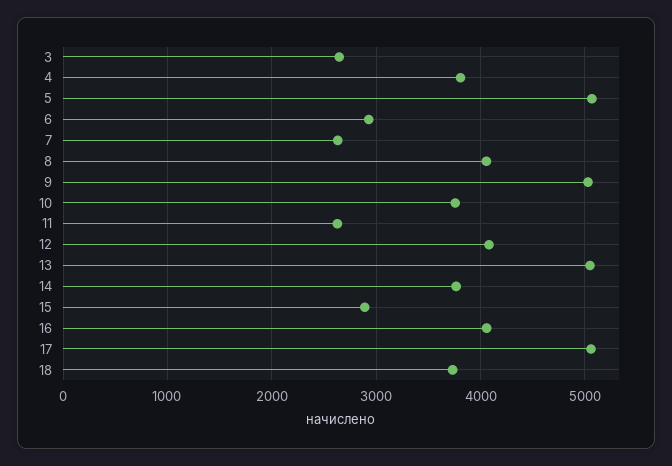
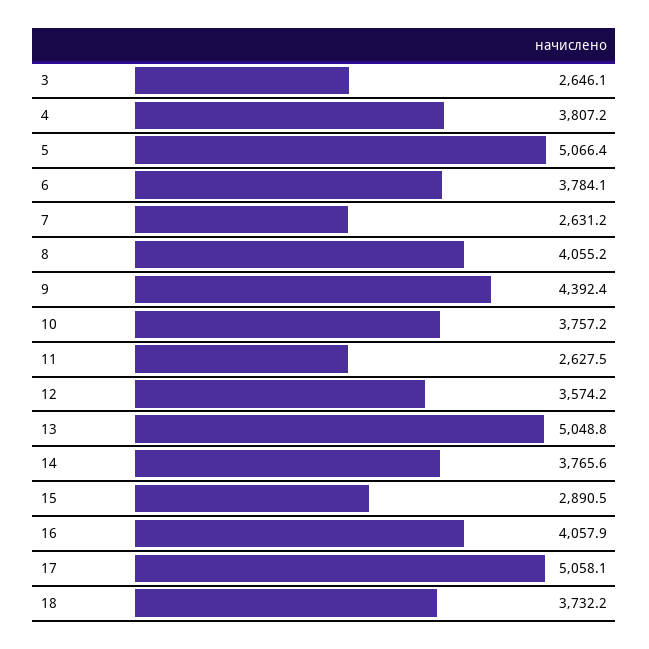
6: 2900 -> 3784.1
9: 5000 -> 4392.4
12: 4100 -> 3574.2

